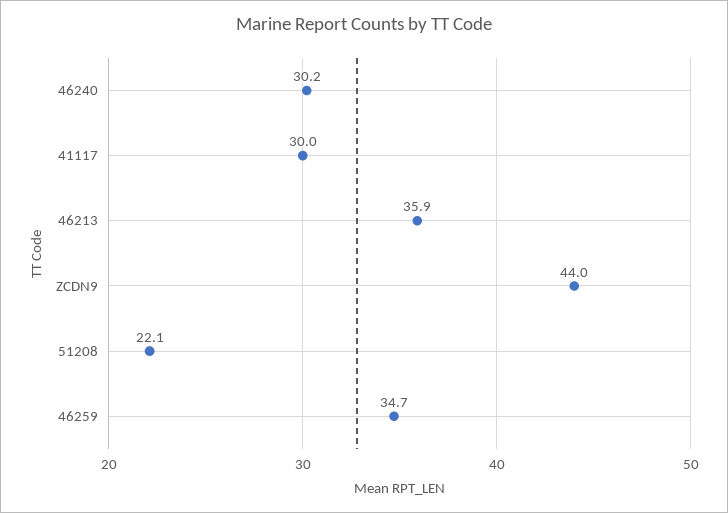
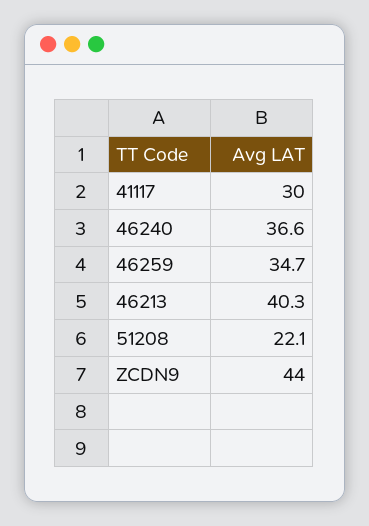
46240: 30.2 -> 36.6
46213: 35.9 -> 40.3

